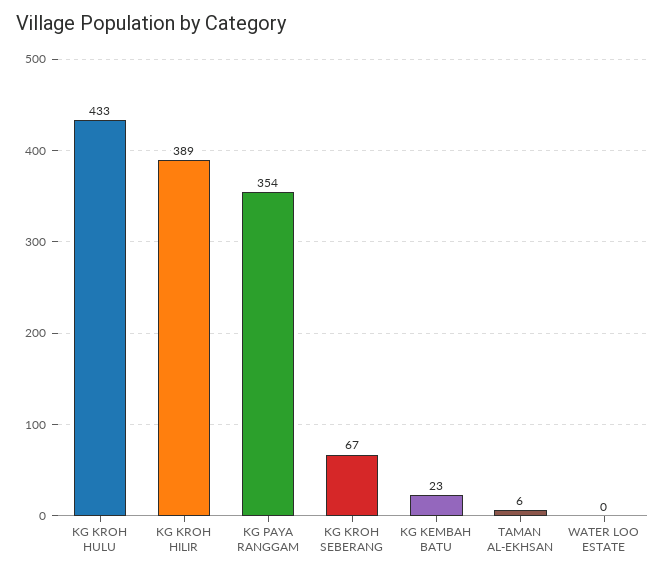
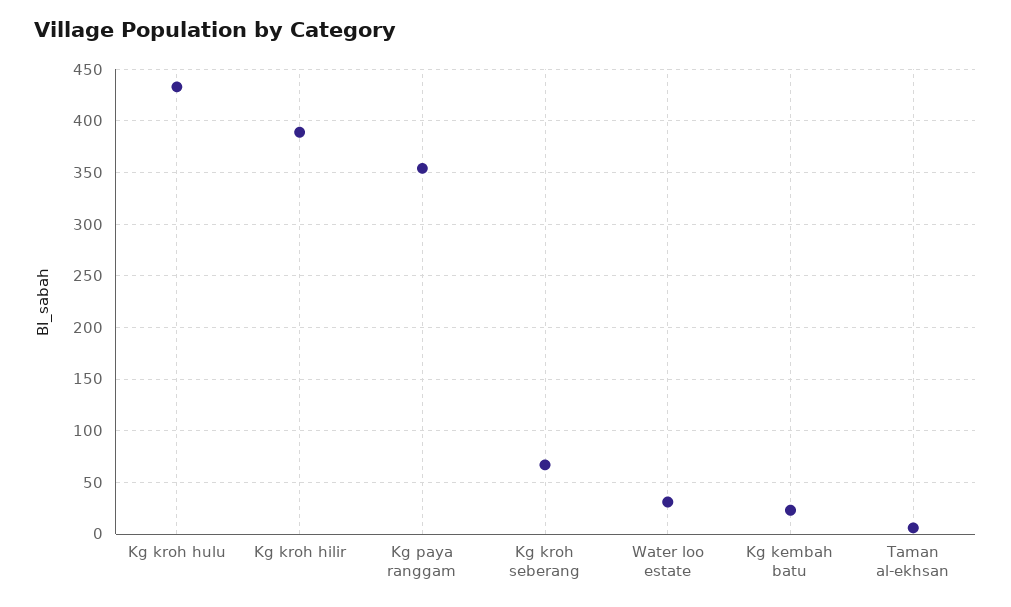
WATER LOO ESTATE: 0 -> 30

